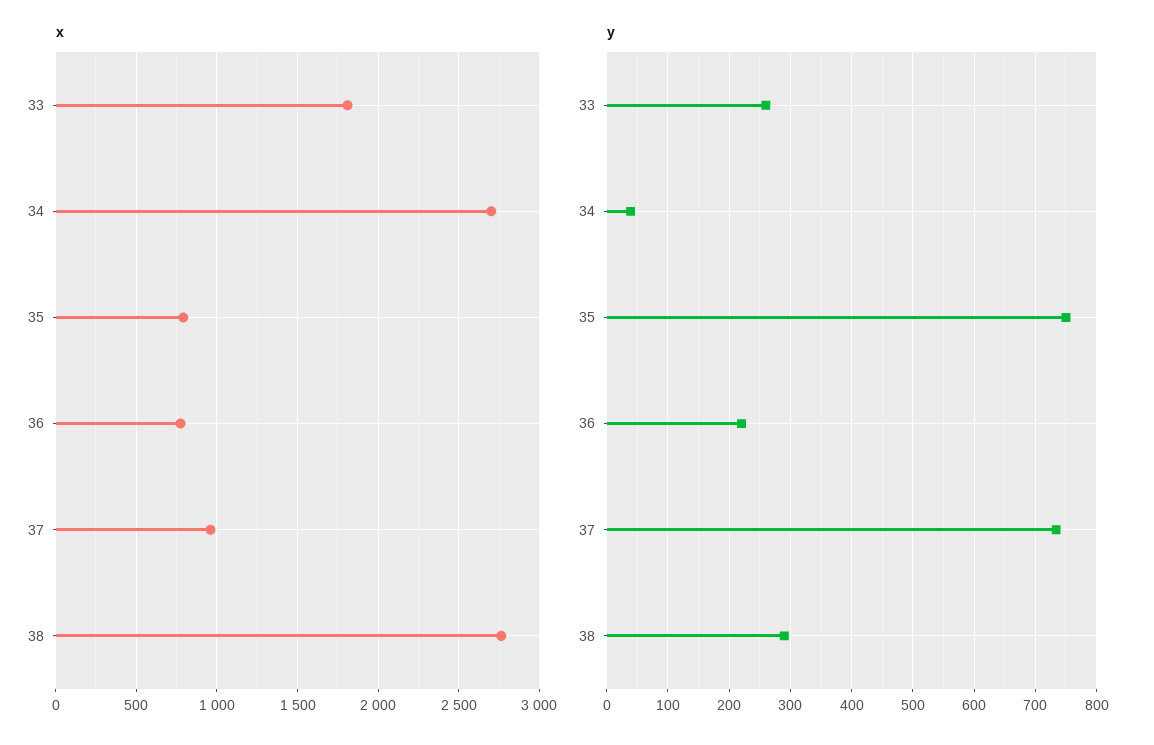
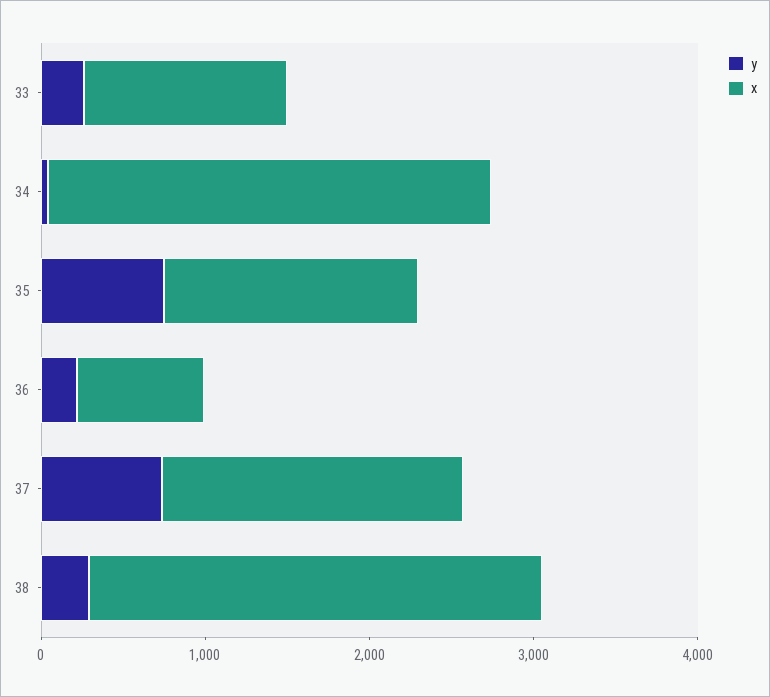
x, 33: 1800 -> 1200
x, 35: 800 -> 1600
x, 37: 950 -> 1800

